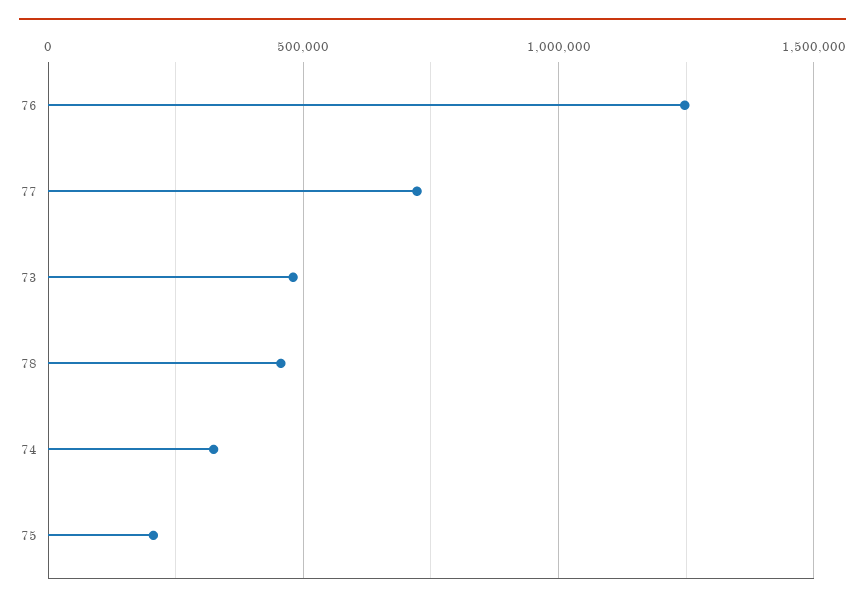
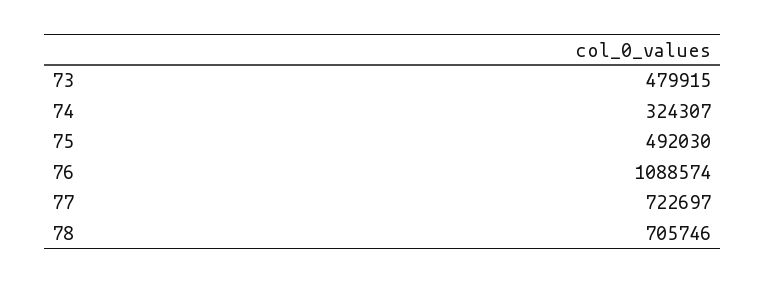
76: 1250000 -> 1088574
78: 450000 -> 705746
75: 200000 -> 492030

